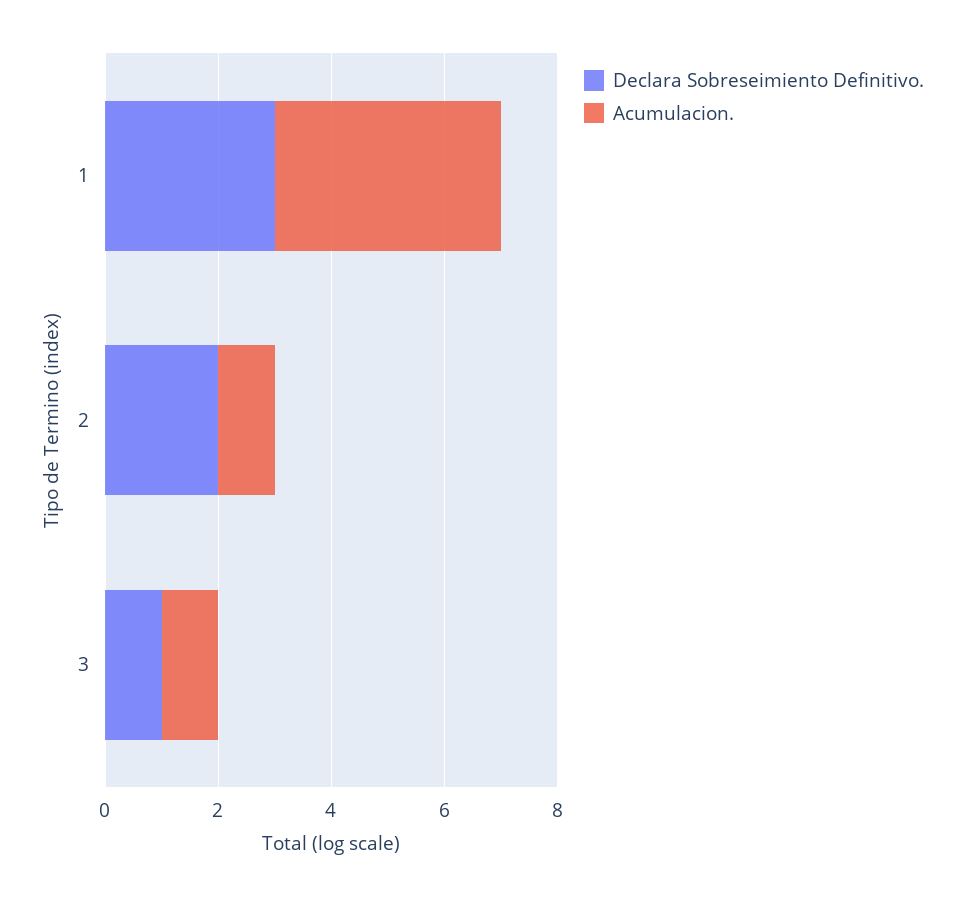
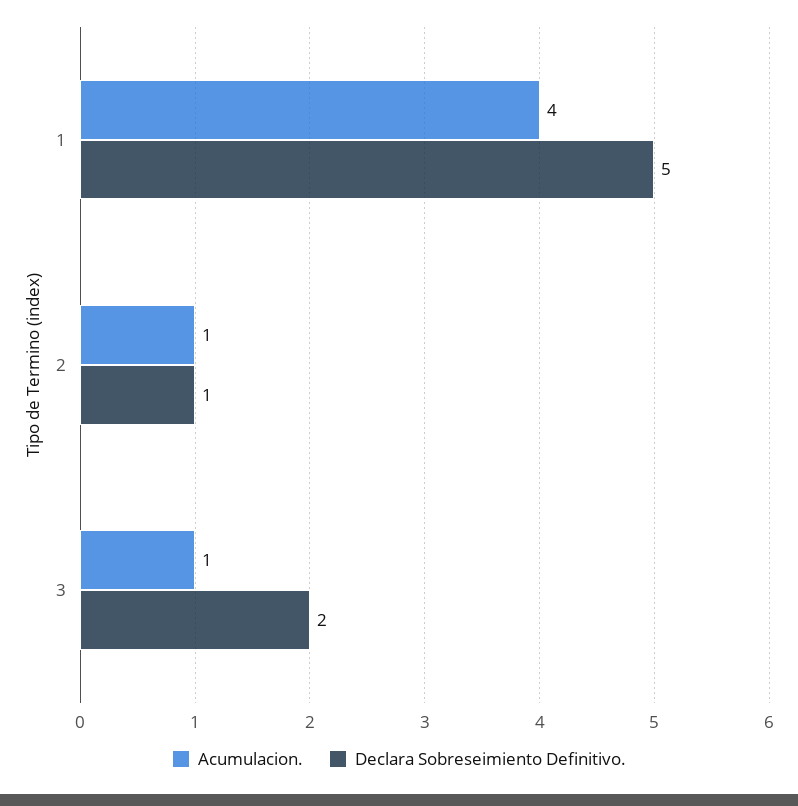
Declara Sobreseimiento Definitivo., 1: 3 -> 5
Declara Sobreseimiento Definitivo., 2: 2 -> 1
Declara Sobreseimiento Definitivo., 3: 1 -> 2

